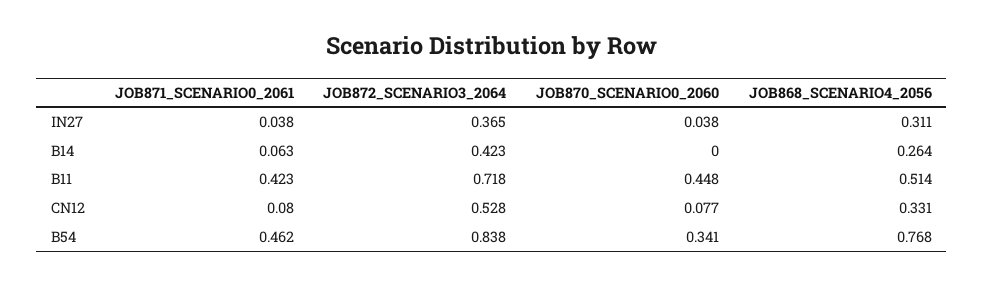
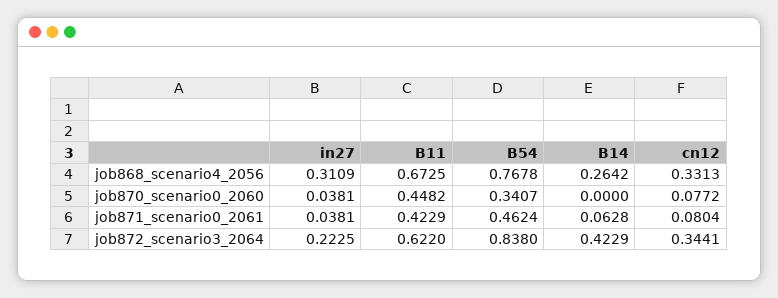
JOB872_SCENARIO3_2064, IN27: 0.365 -> 0.2225
JOB872_SCENARIO3_2064, B11: 0.718 -> 0.622
JOB868_SCENARIO4_2056, B11: 0.514 -> 0.6725
JOB872_SCENARIO3_2064, CN12: 0.528 -> 0.3441

